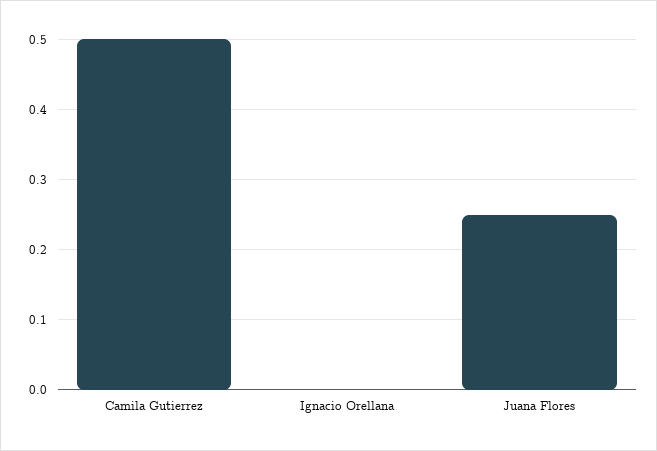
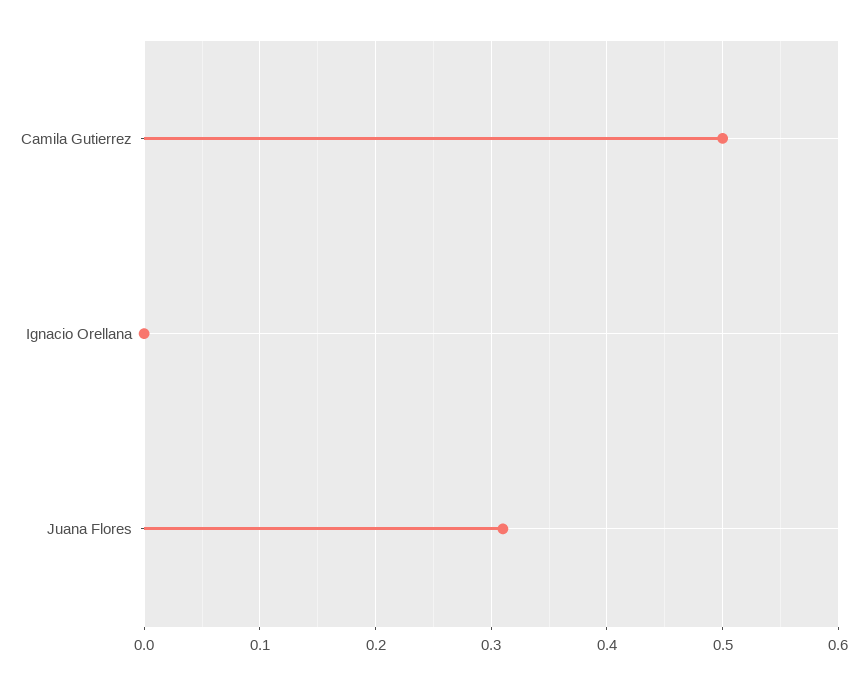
Juana Flores: 0.25 -> 0.31

